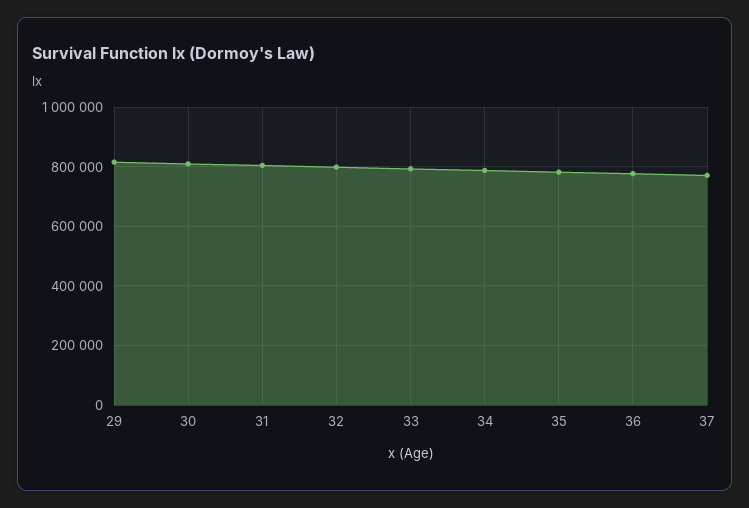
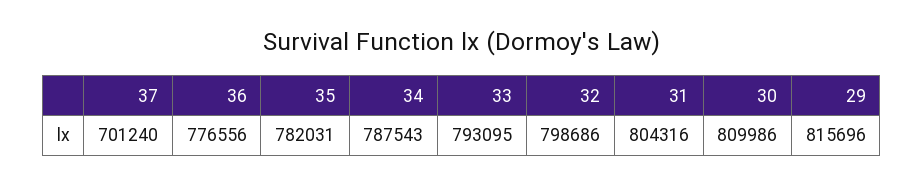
37: 775000 -> 701240

